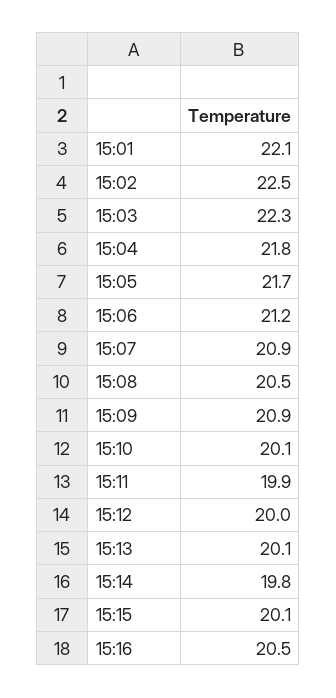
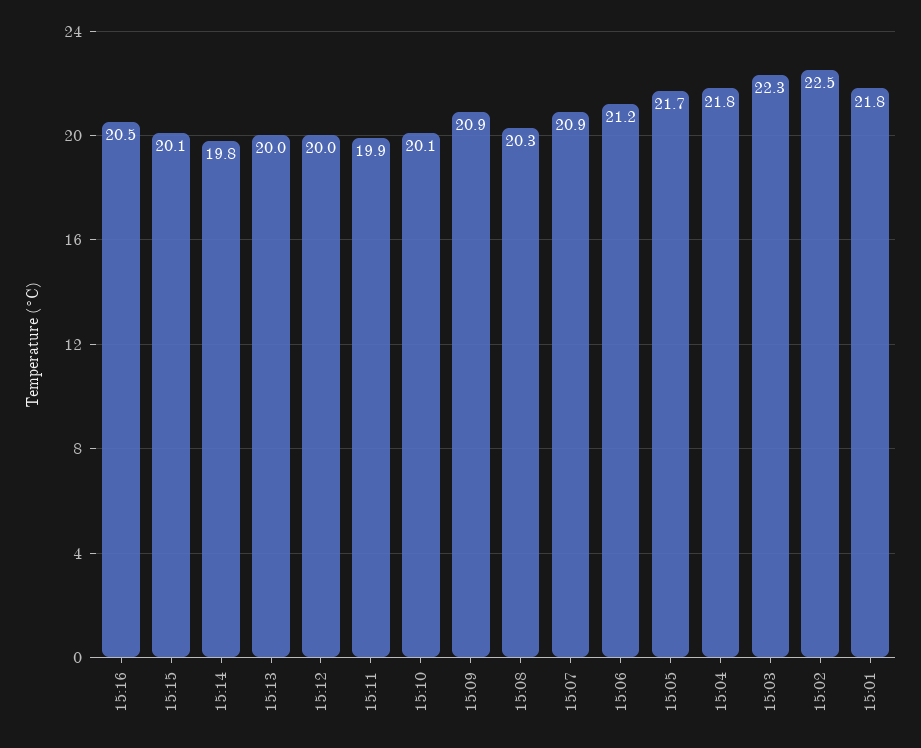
15:01: 22.1 -> 21.8
15:08: 20.5 -> 20.3
15:13: 20.1 -> 20

